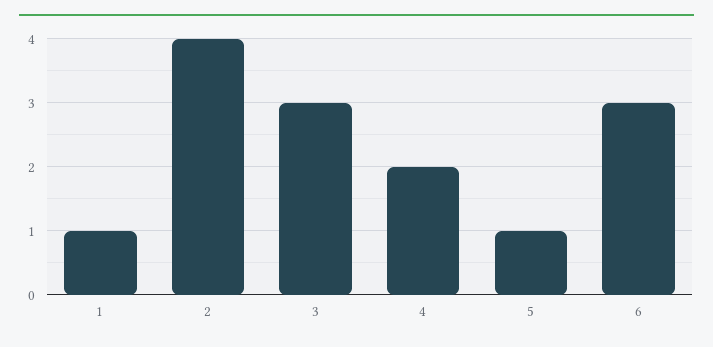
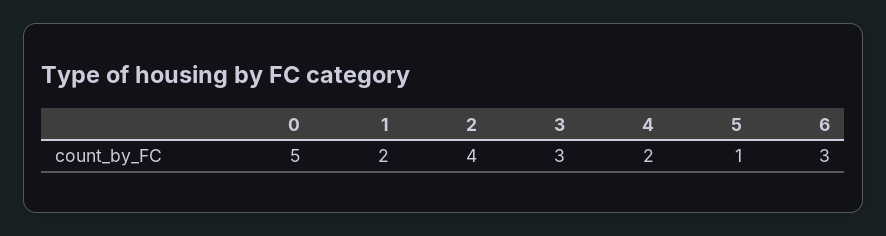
1: 1 -> 2
0: none -> 5

